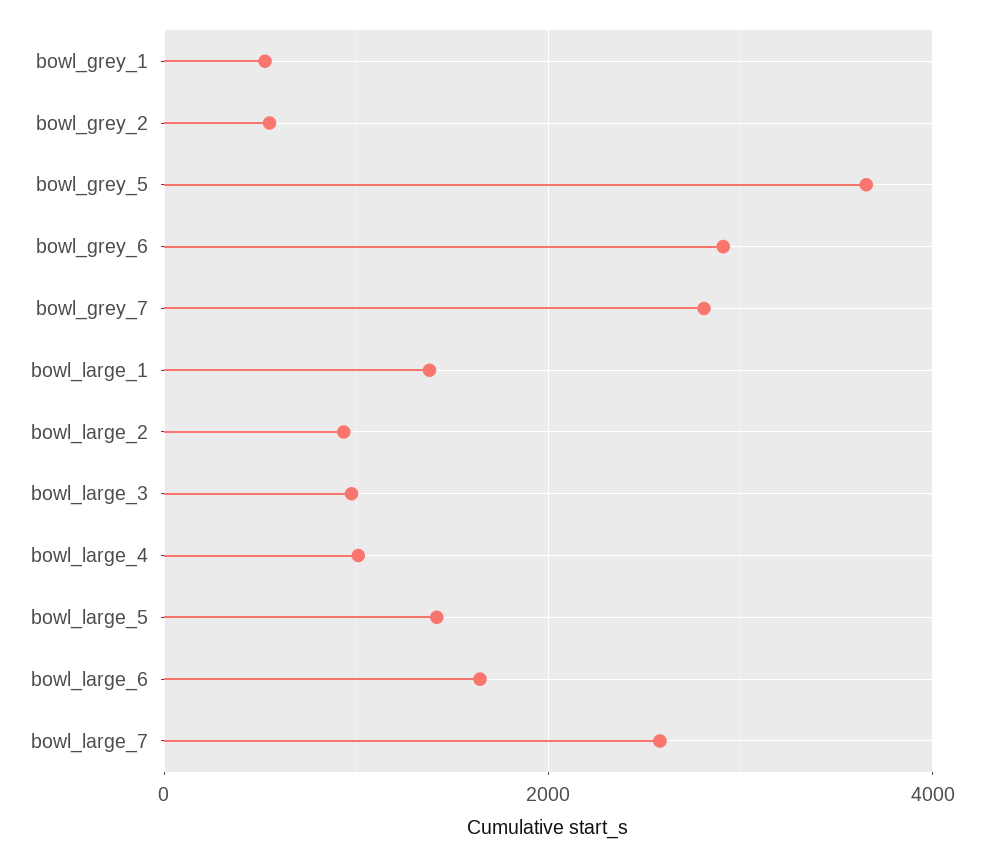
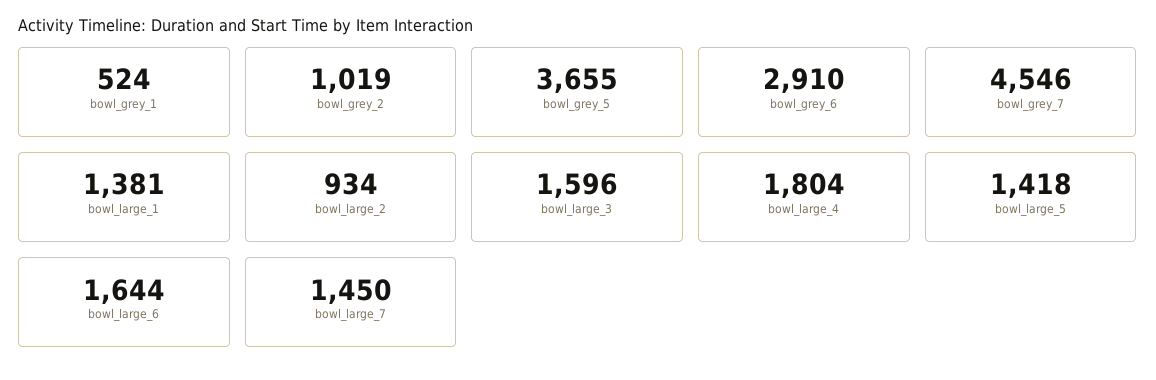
bowl_grey_2: 600 -> 1019
bowl_grey_7: 2800 -> 4546
bowl_large_3: 1000 -> 1596
bowl_large_4: 1000 -> 1804
bowl_large_7: 2600 -> 1450

